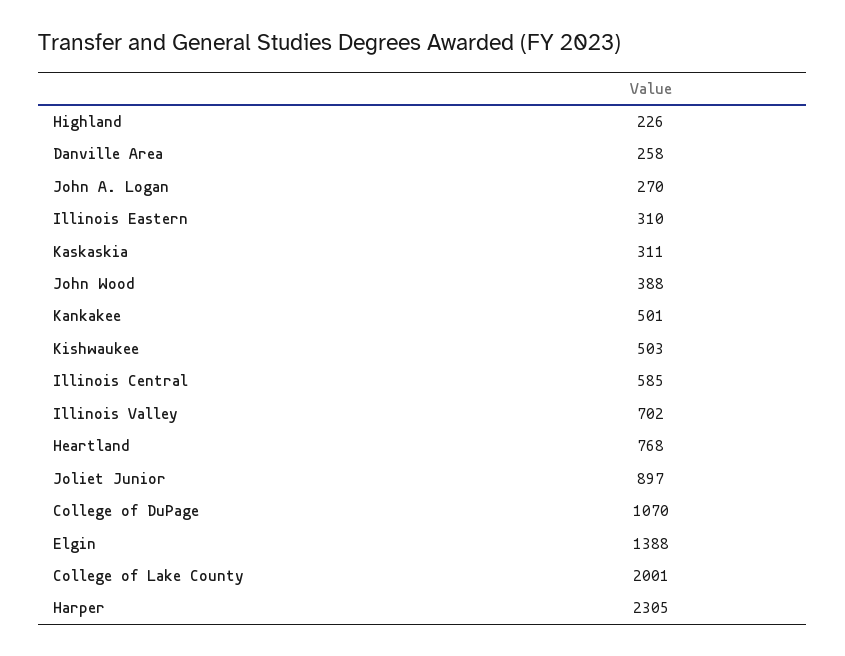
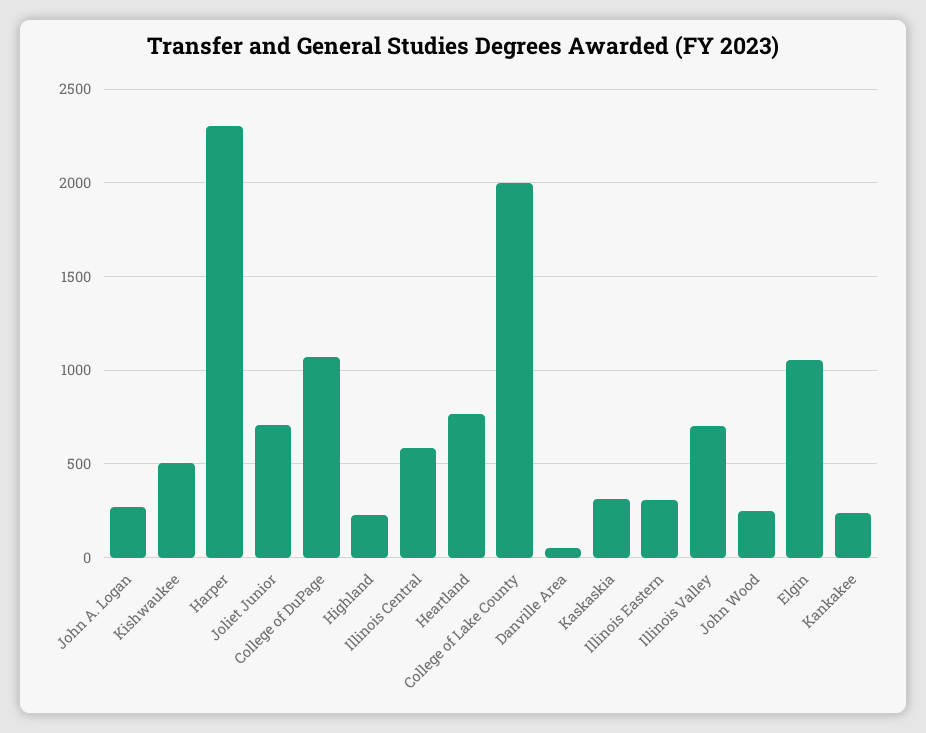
Danville Area: 258 -> 50
John Wood: 388 -> 250
Kankakee: 501 -> 250
Joliet Junior: 897 -> 700
Elgin: 1388 -> 1050

